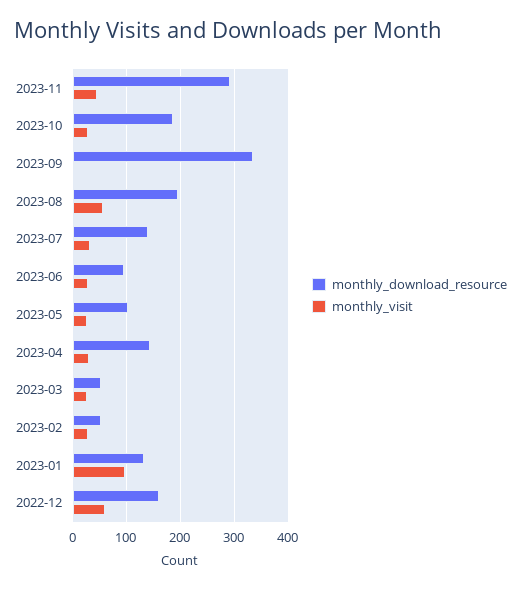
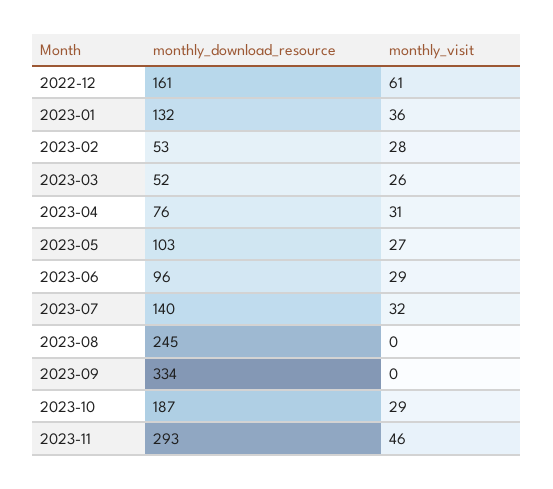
monthly_download_resource, 2023-08: 200 -> 245
monthly_visit, 2023-08: 60 -> 0
monthly_download_resource, 2023-04: 140 -> 76
monthly_visit, 2023-01: 100 -> 36

